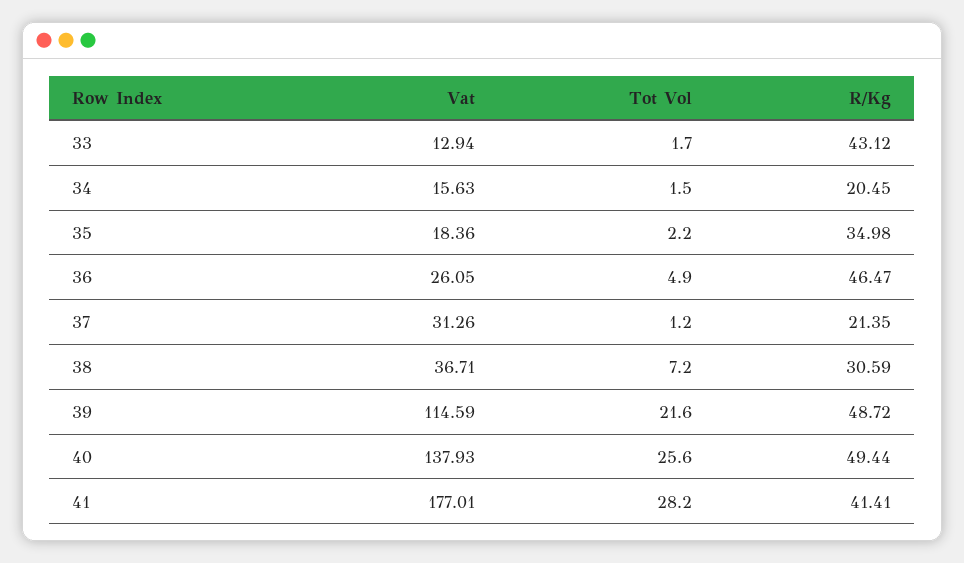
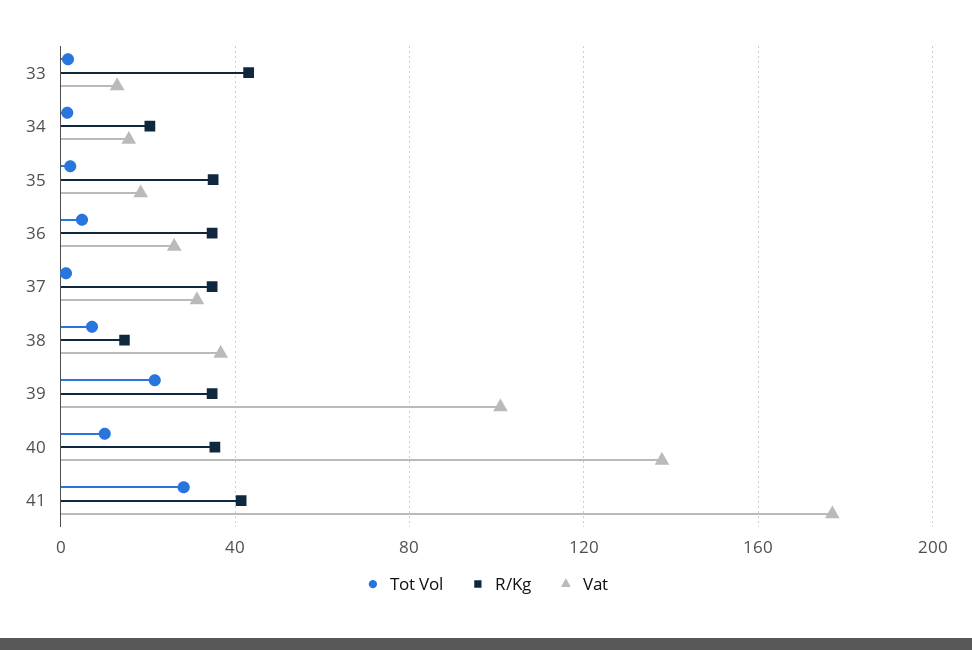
R/Kg, 36: 46.47 -> 35
R/Kg, 37: 21.35 -> 35
R/Kg, 38: 30.59 -> 15
Vat, 39: 114.59 -> 100
R/Kg, 39: 48.72 -> 35
Tot Vol, 40: 25.6 -> 10
R/Kg, 40: 49.44 -> 35

